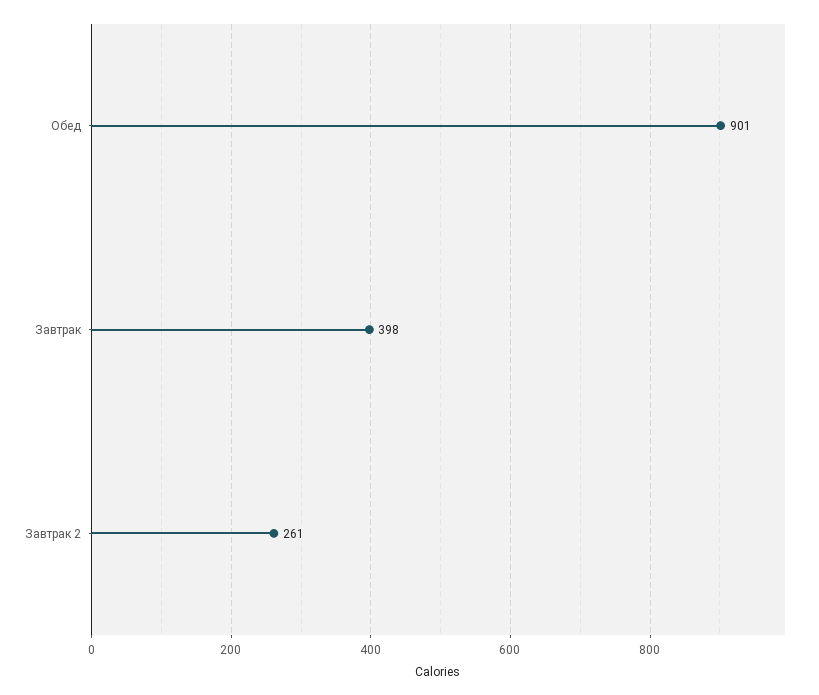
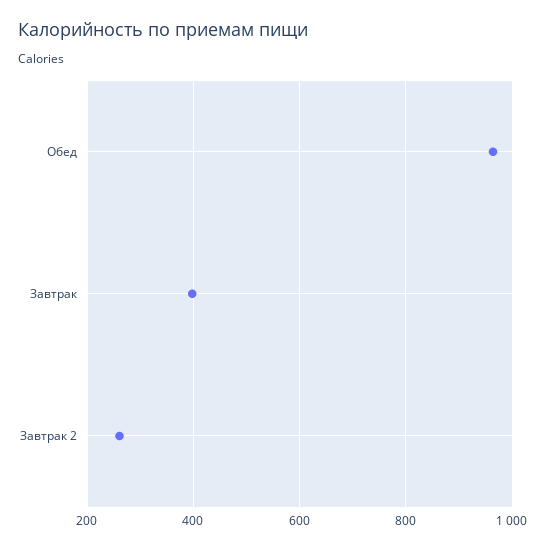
Обед: 901 -> 960

